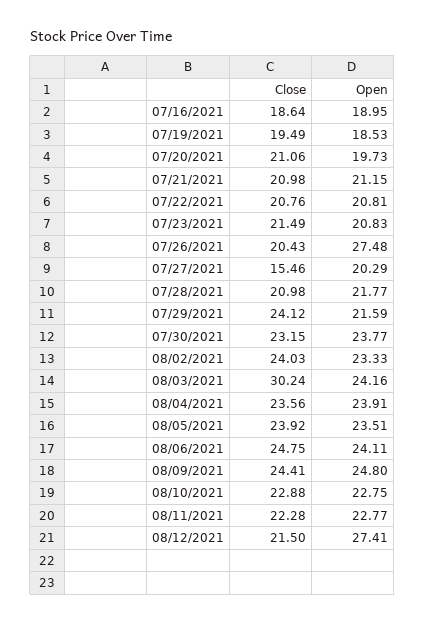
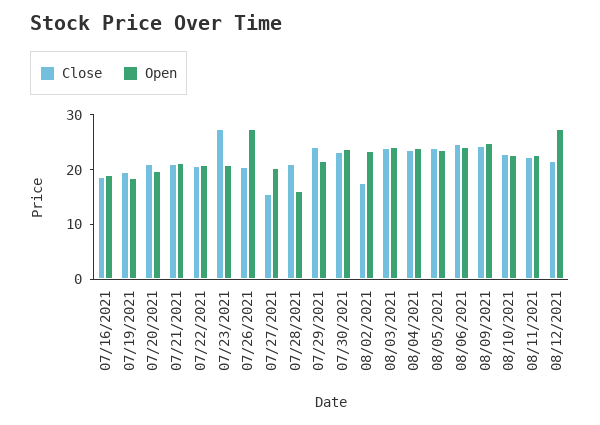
Close, 07/23/2021: 21.49 -> 28
Open, 07/28/2021: 21.77 -> 16
Close, 08/02/2021: 24.03 -> 18
Close, 08/03/2021: 30.24 -> 24

